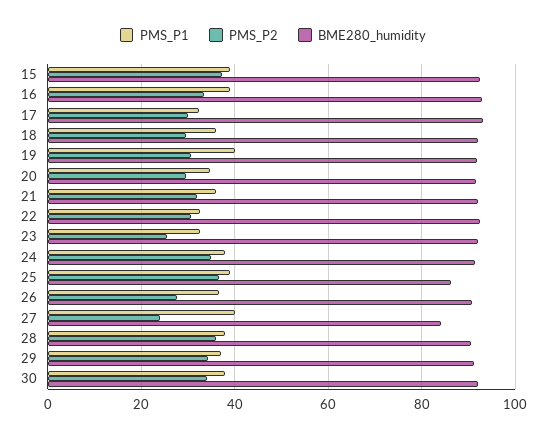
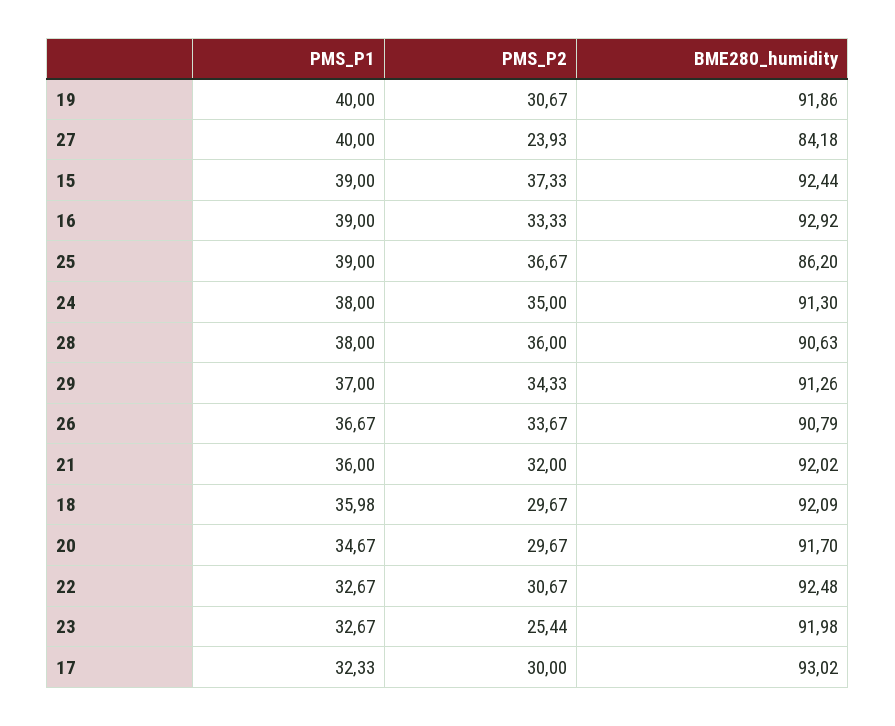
PMS_P2, 26: 28 -> 33.67
PMS_P1, 30: 38 -> none
PMS_P2, 30: 34 -> none
BME280_humidity, 30: 92 -> none

